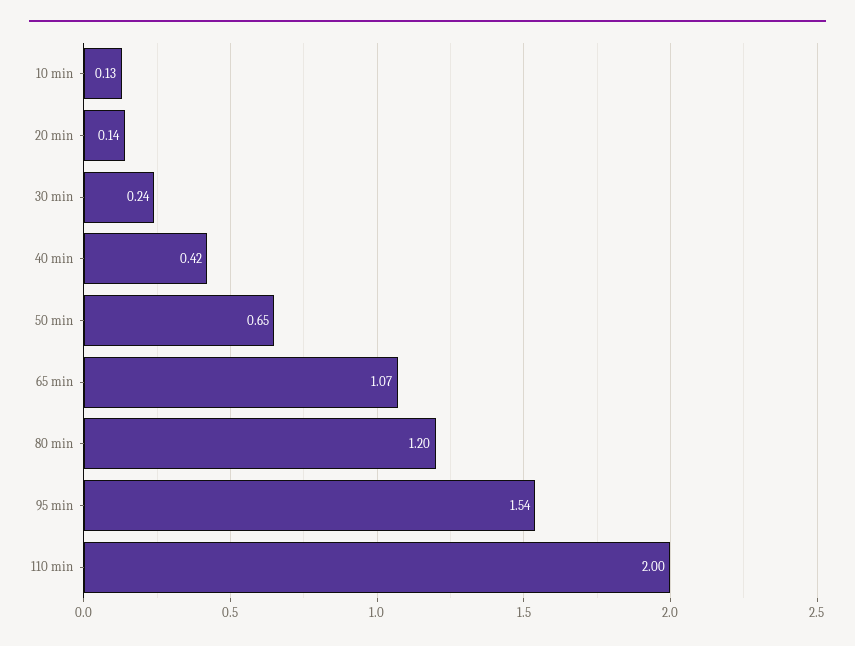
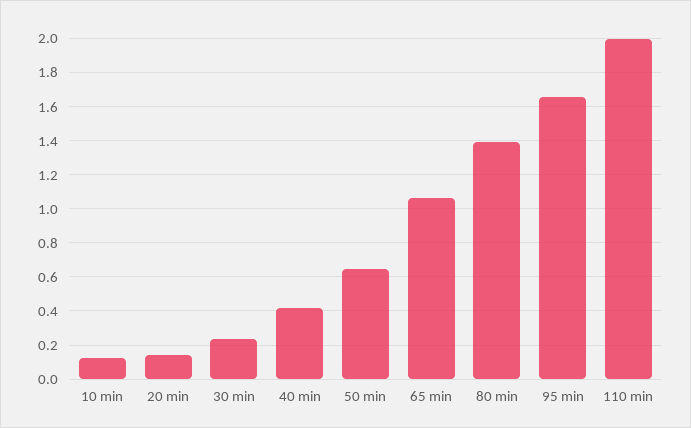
80 min: 1.2 -> 1.4
95 min: 1.54 -> 1.65

